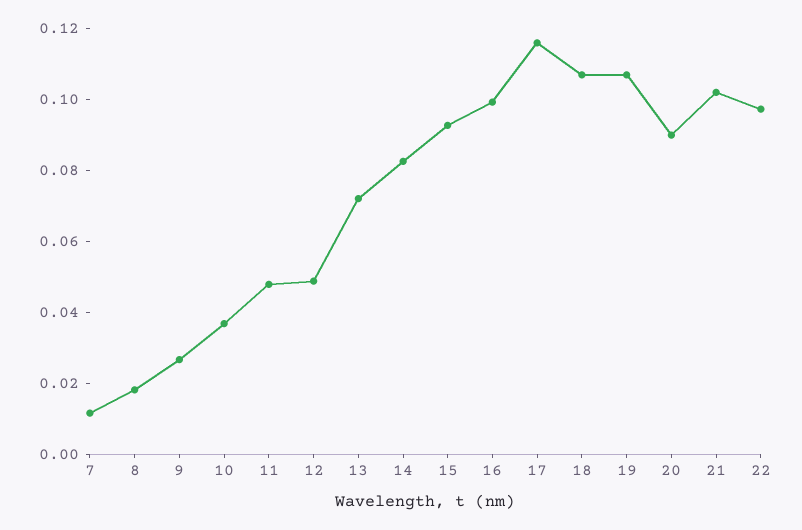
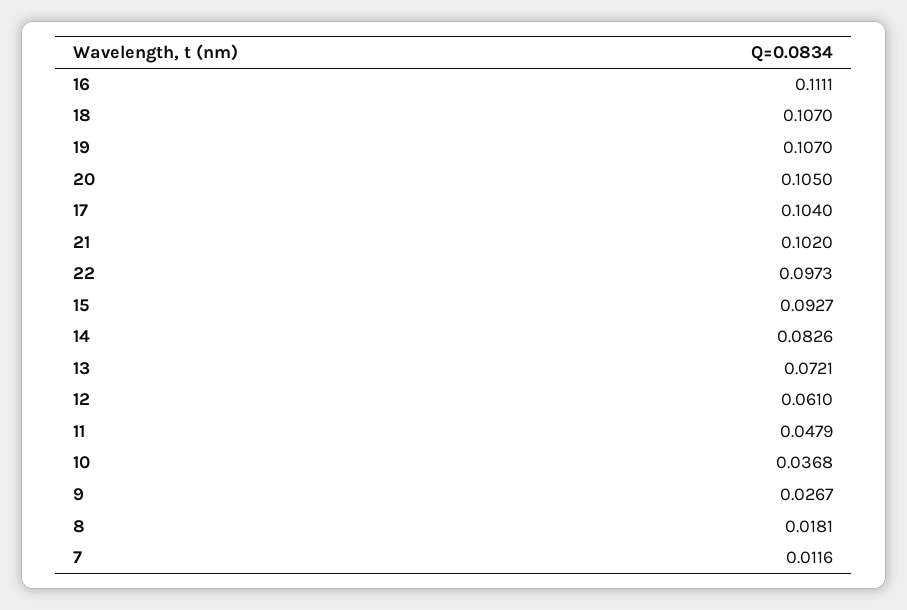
12: 0.05 -> 0.061
16: 0.1 -> 0.1111
17: 0.115 -> 0.104
20: 0.09 -> 0.105

